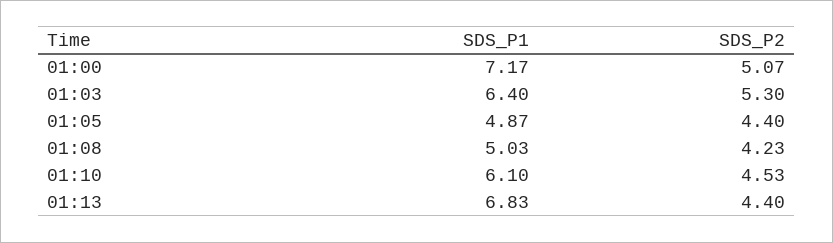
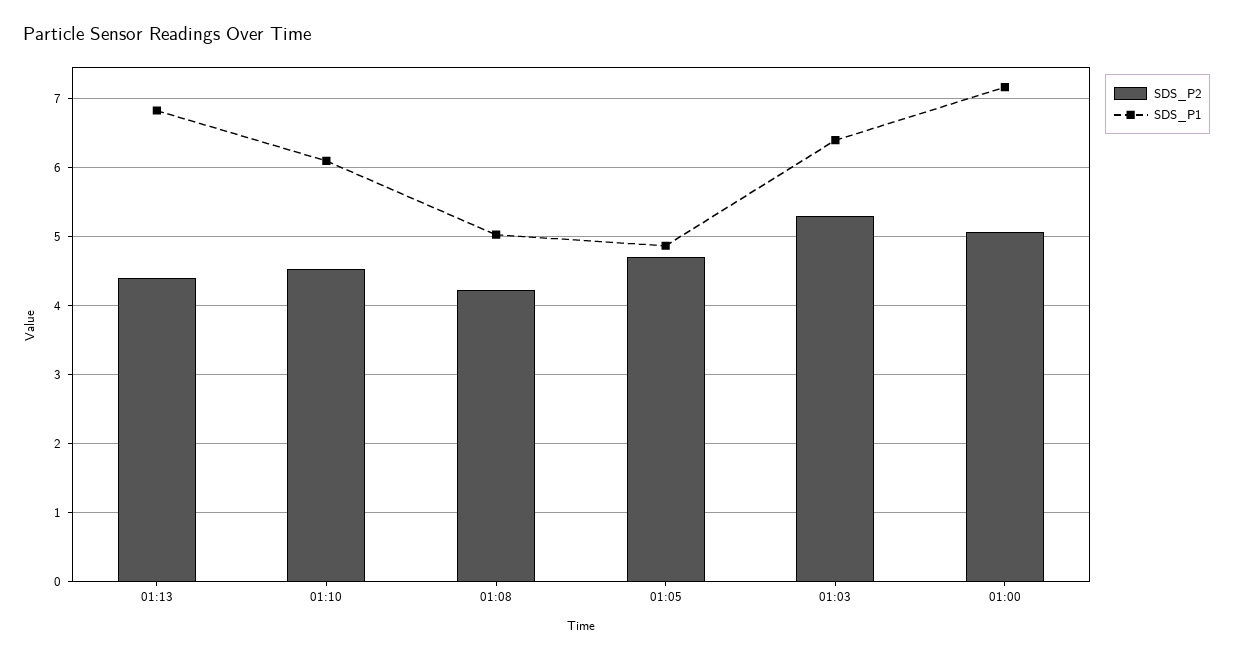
SDS_P2, 01:05: 4.4 -> 4.7

